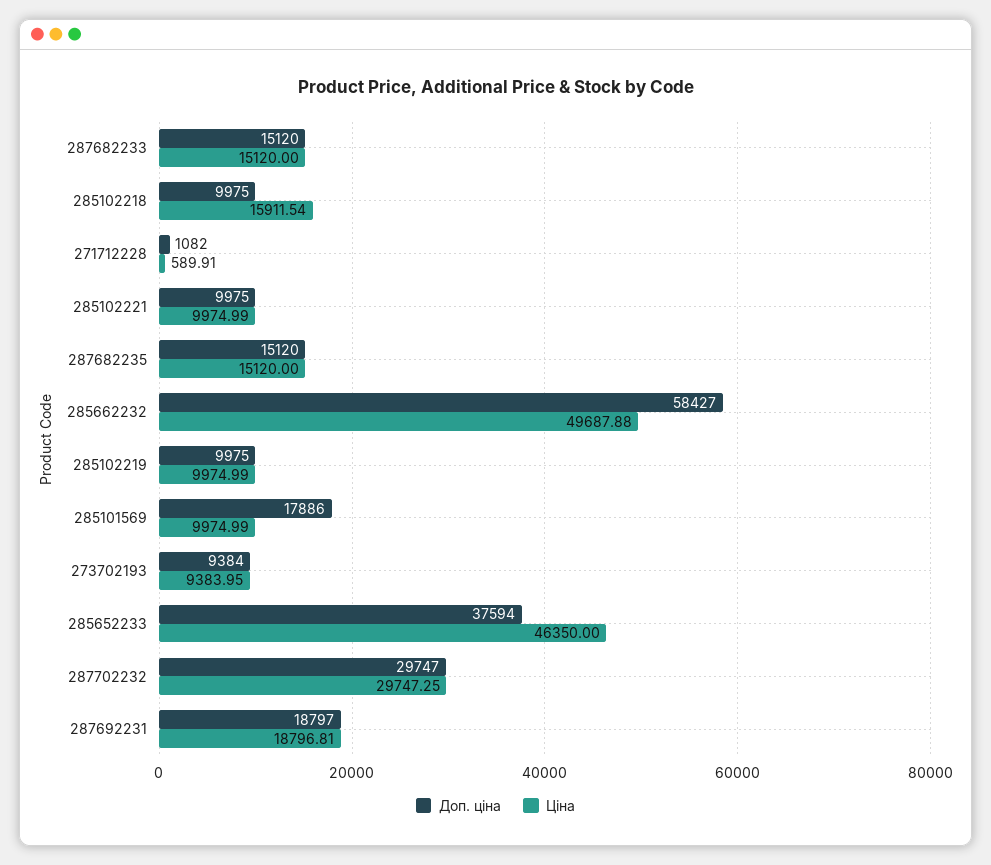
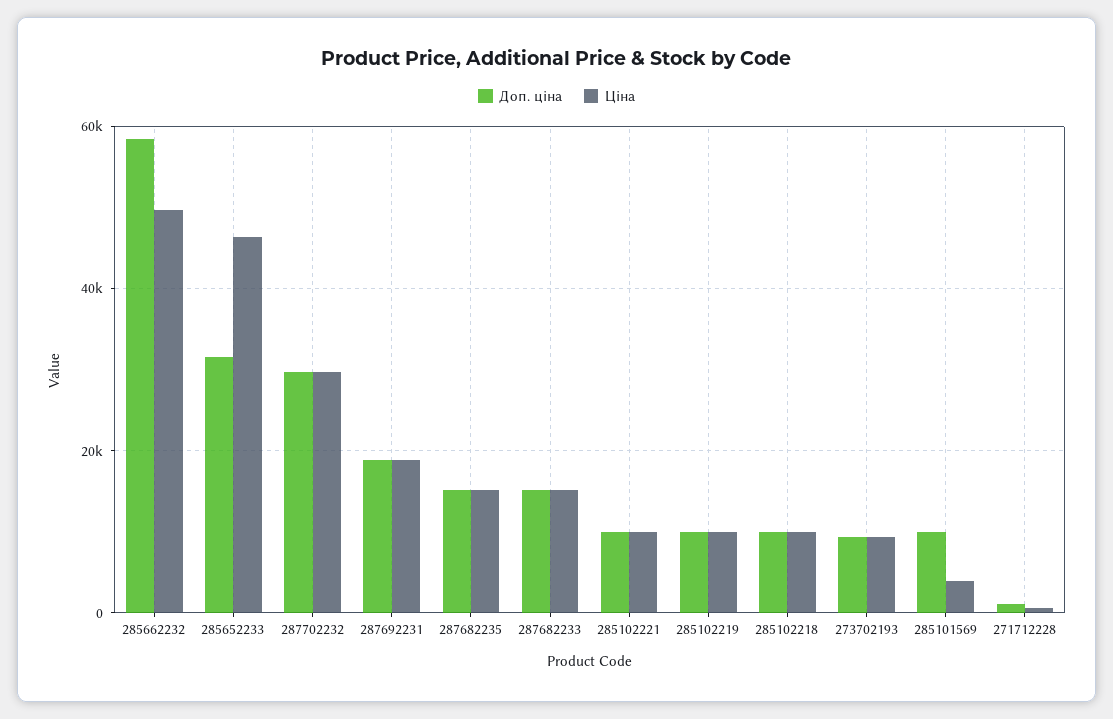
Ціна, 285102218: 15911.54 -> 10000
Доп. ціна, 285101569: 17886 -> 10000
Ціна, 285101569: 9974.99 -> 4000
Доп. ціна, 285652233: 37594 -> 32000

